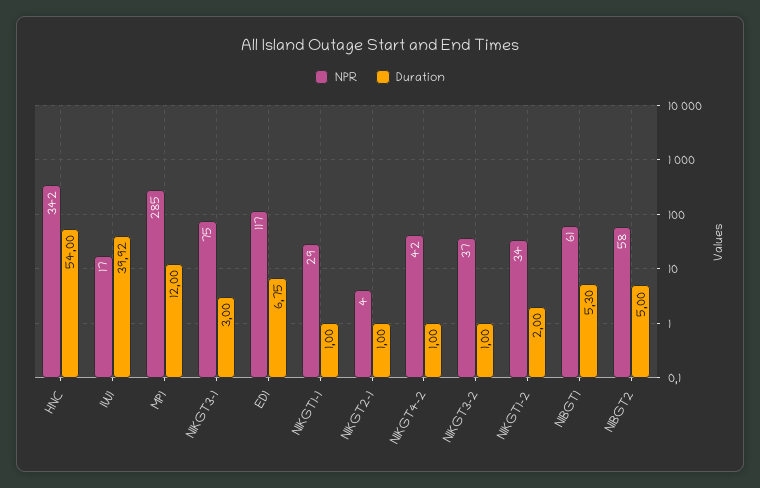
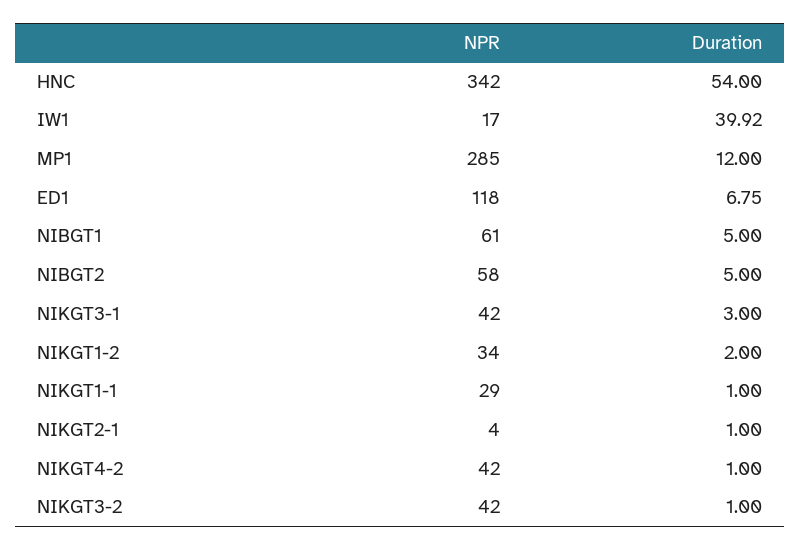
NPR, NIKGT3-1: 75 -> 42
NPR, ED1: 117 -> 118
NPR, NIKGT3-2: 37 -> 42
Duration, NIBGT1: 5.3 -> 5

